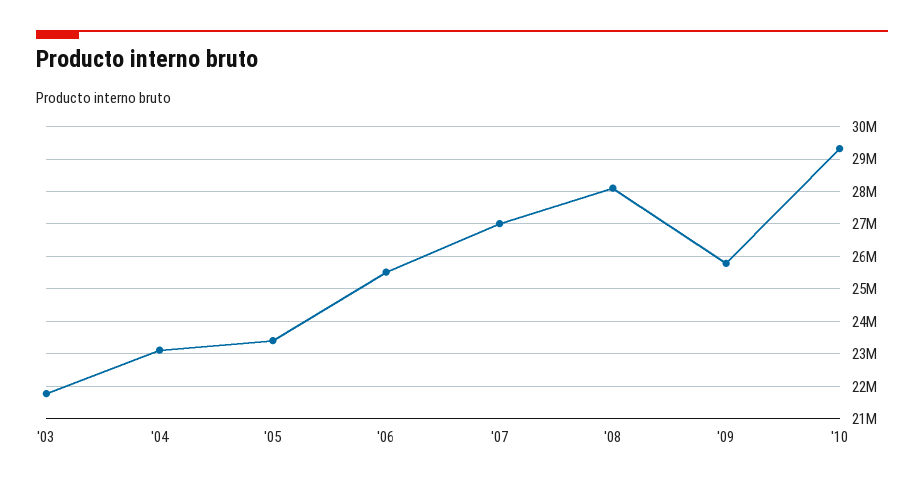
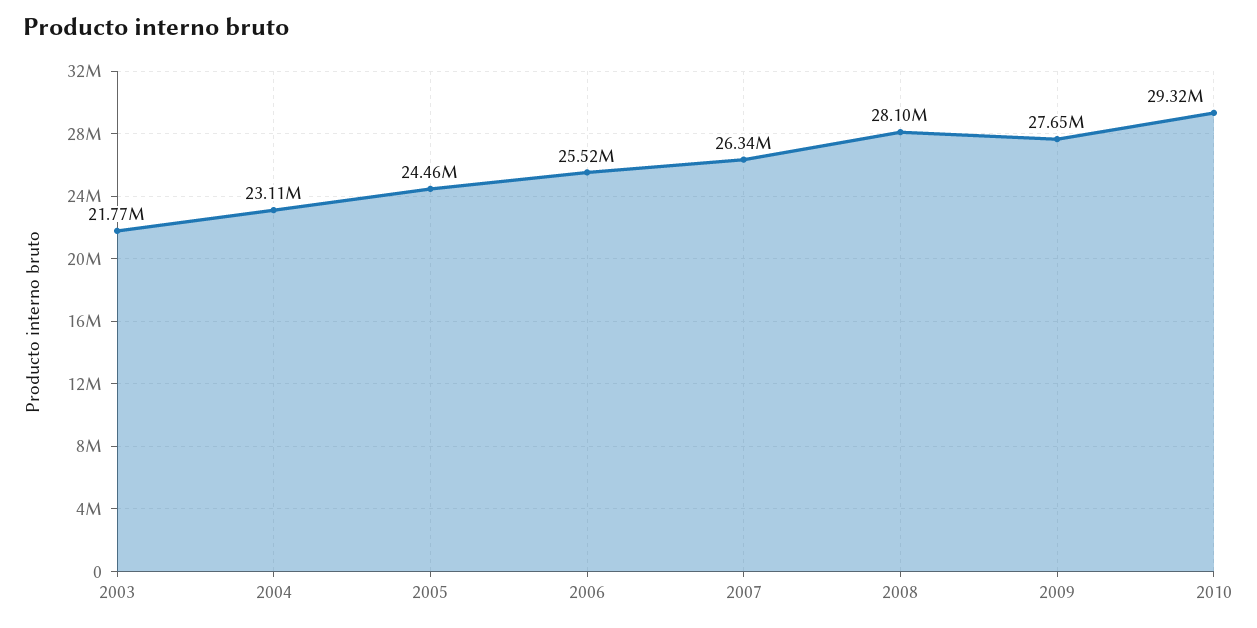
'05: 23400000 -> 24460000
'07: 27000000 -> 26340000
'09: 25800000 -> 27650000

